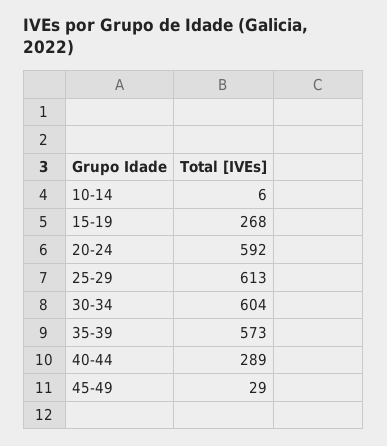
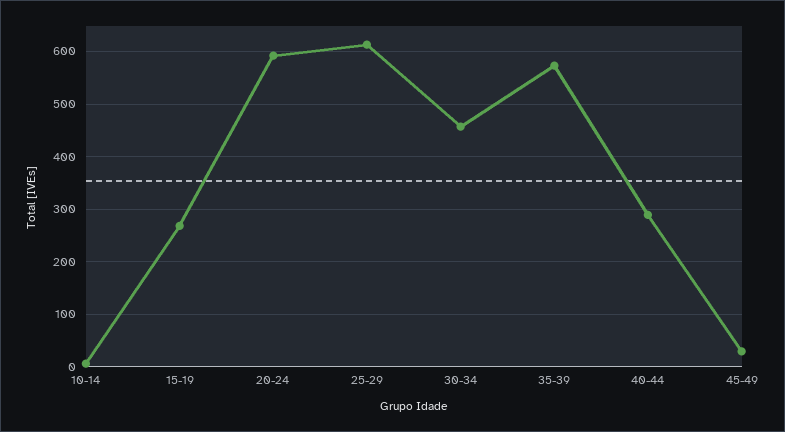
30-34: 604 -> 460

